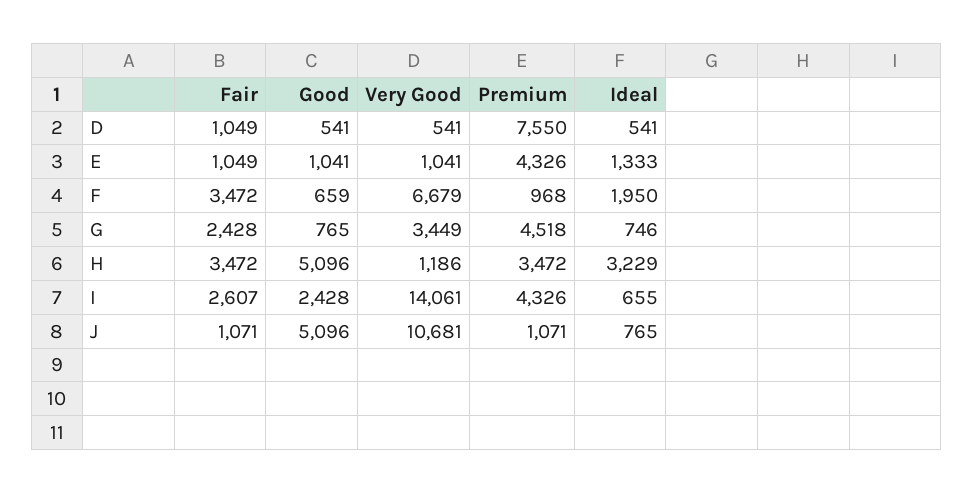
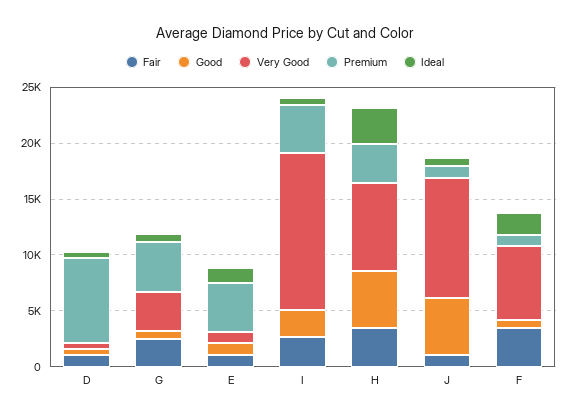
Very Good, H: 1186 -> 8000

